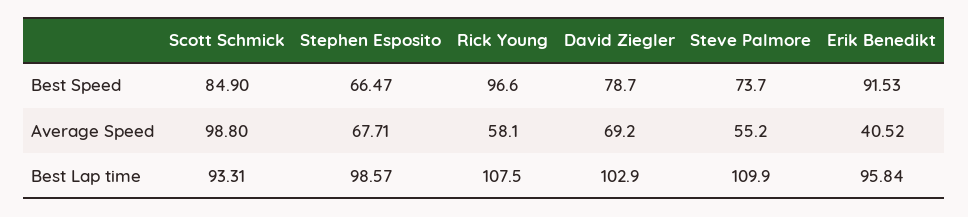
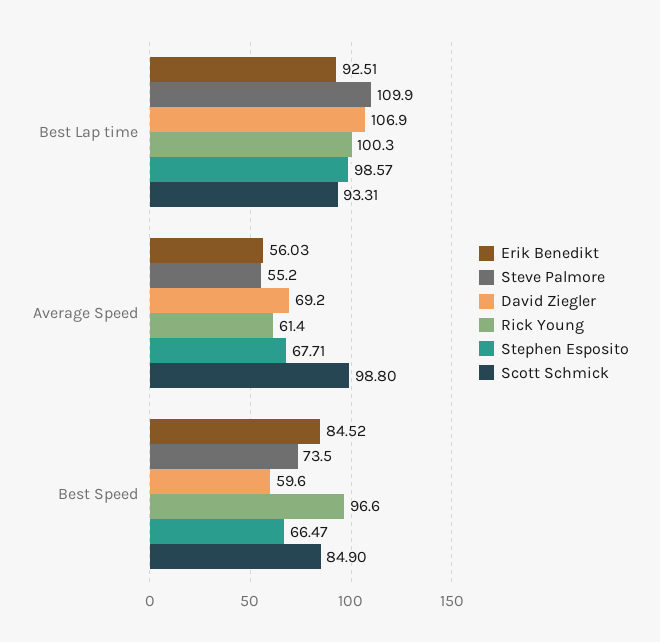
David Ziegler, Best Speed: 78.7 -> 59.6
Steve Palmore, Best Speed: 73.7 -> 73.5
Erik Benedikt, Best Speed: 91.53 -> 84.52
Rick Young, Average Speed: 58.1 -> 61.4
Erik Benedikt, Average Speed: 40.52 -> 56.03
Rick Young, Best Lap time: 107.5 -> 100.3
David Ziegler, Best Lap time: 102.9 -> 106.9
Erik Benedikt, Best Lap time: 95.84 -> 92.51

